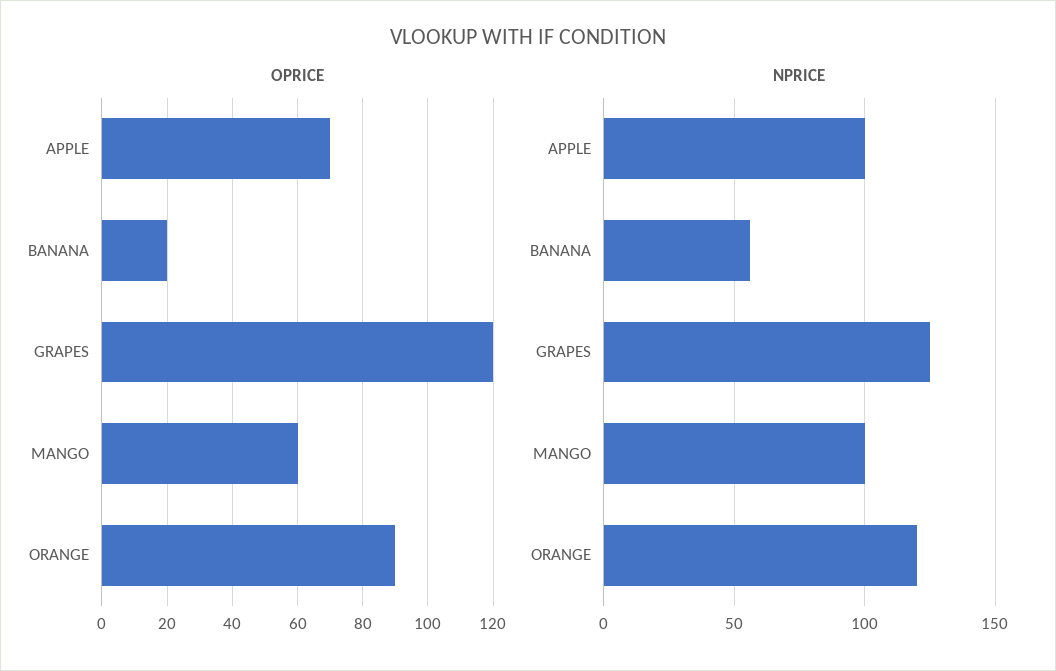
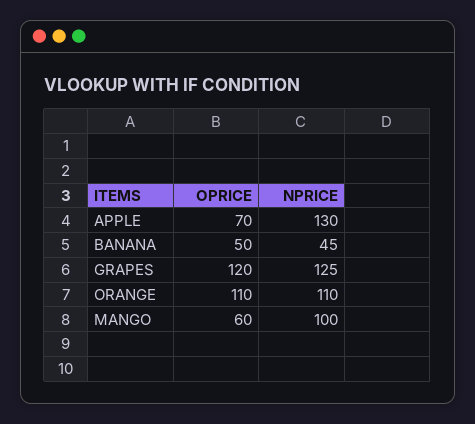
OPRICE, BANANA: 20 -> 50
OPRICE, ORANGE: 90 -> 110
NPRICE, APPLE: 100 -> 130
NPRICE, BANANA: 55 -> 45
NPRICE, ORANGE: 120 -> 110

